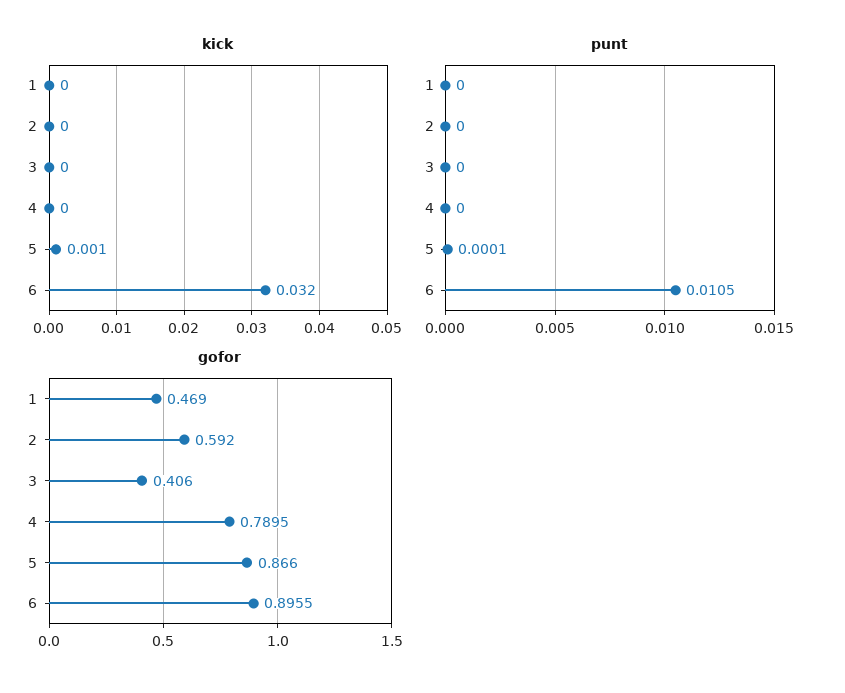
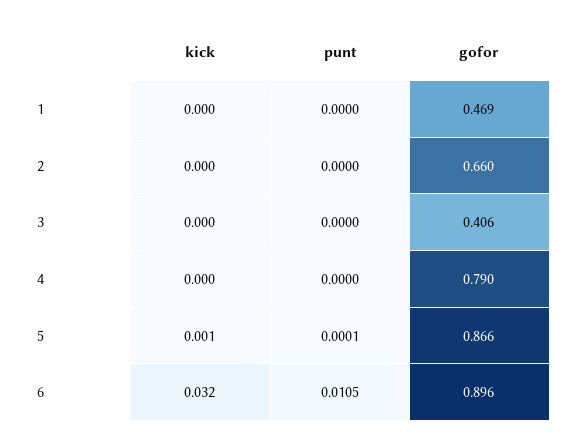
gofor, 2: 0.592 -> 0.66

